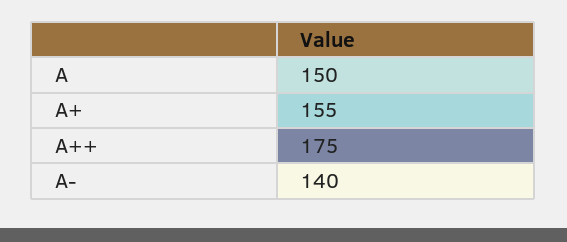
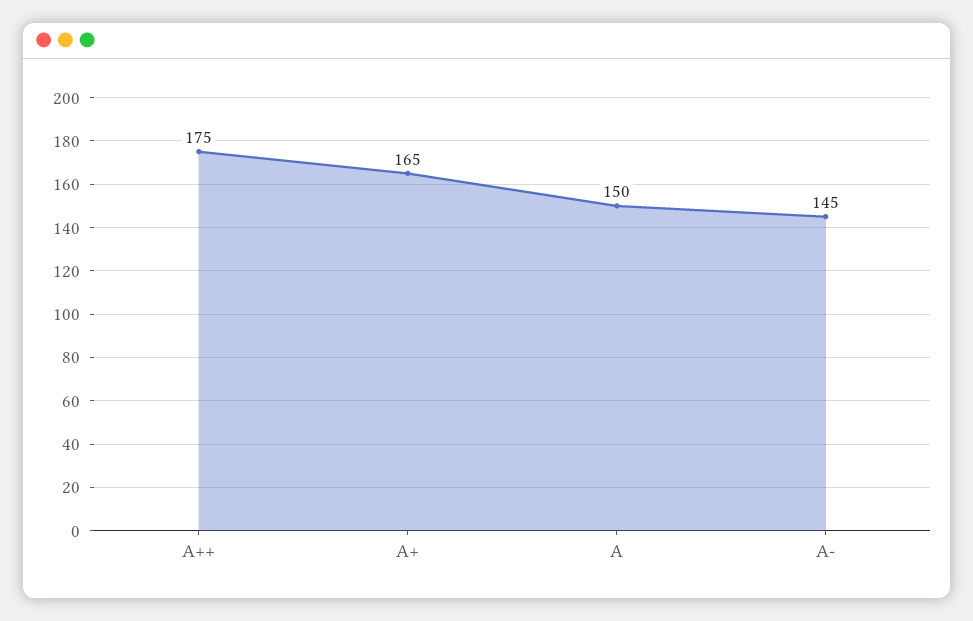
A+: 155 -> 165
A-: 140 -> 145

